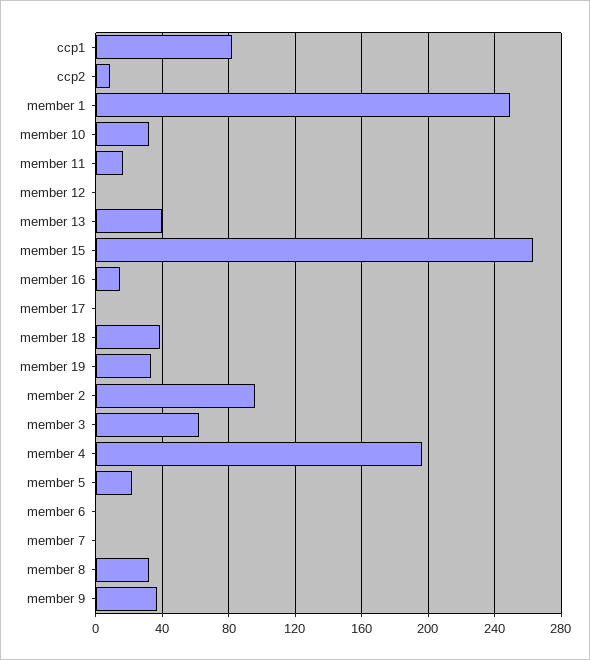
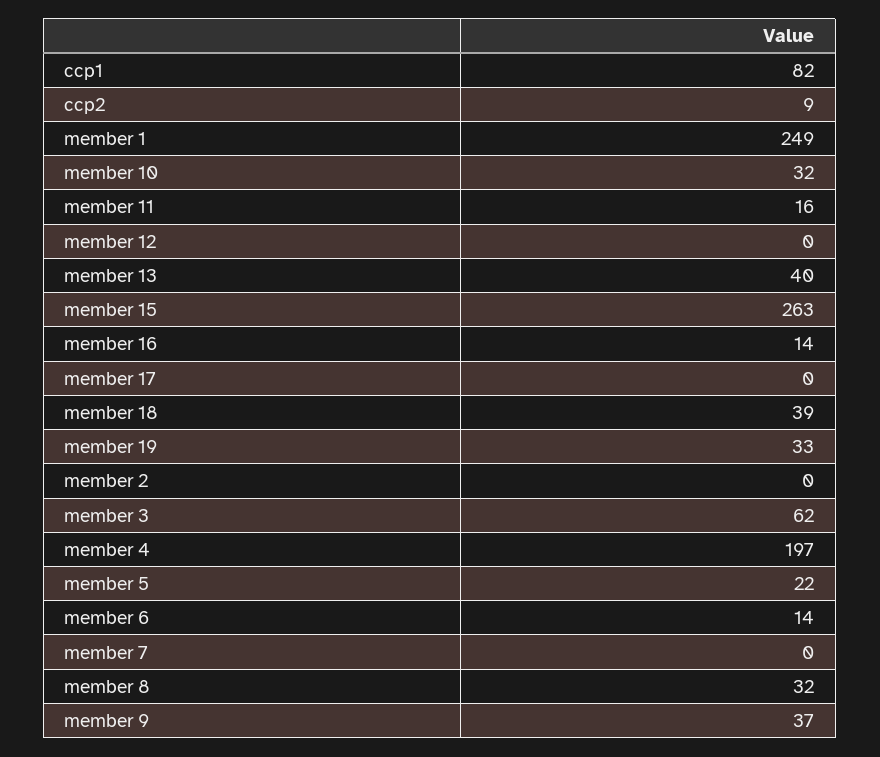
member 2: 95 -> 0
member 6: 0 -> 14

